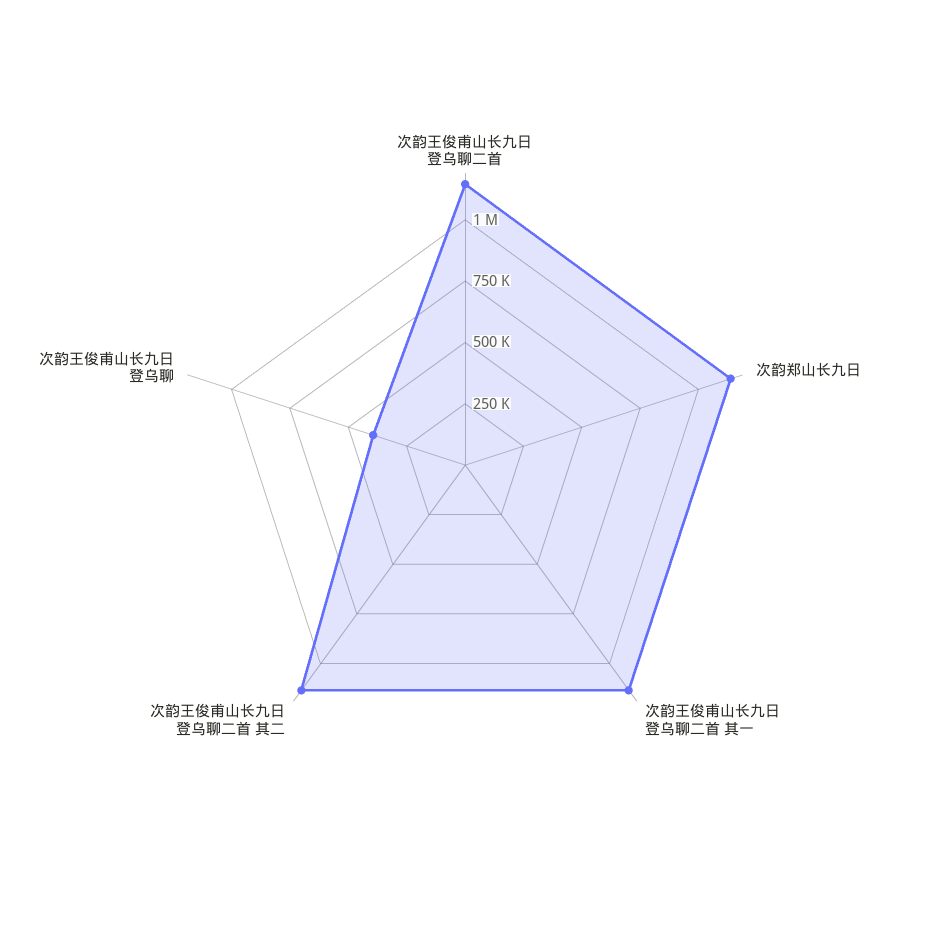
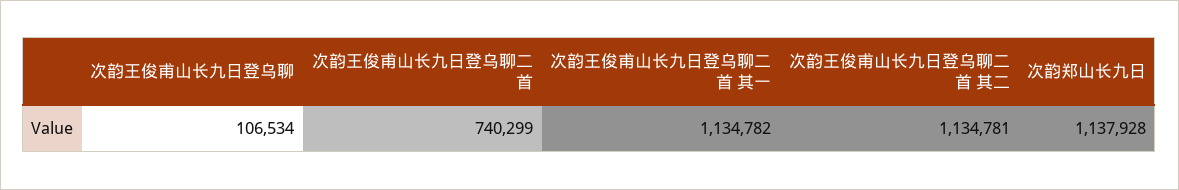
次韵王俊甫山长九日登乌聊二首: 1150000 -> 740299
次韵王俊甫山长九日登乌聊: 400000 -> 106534

